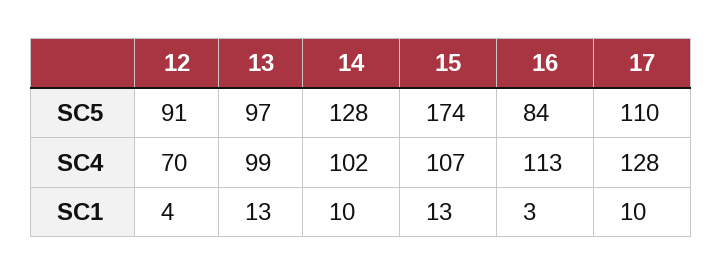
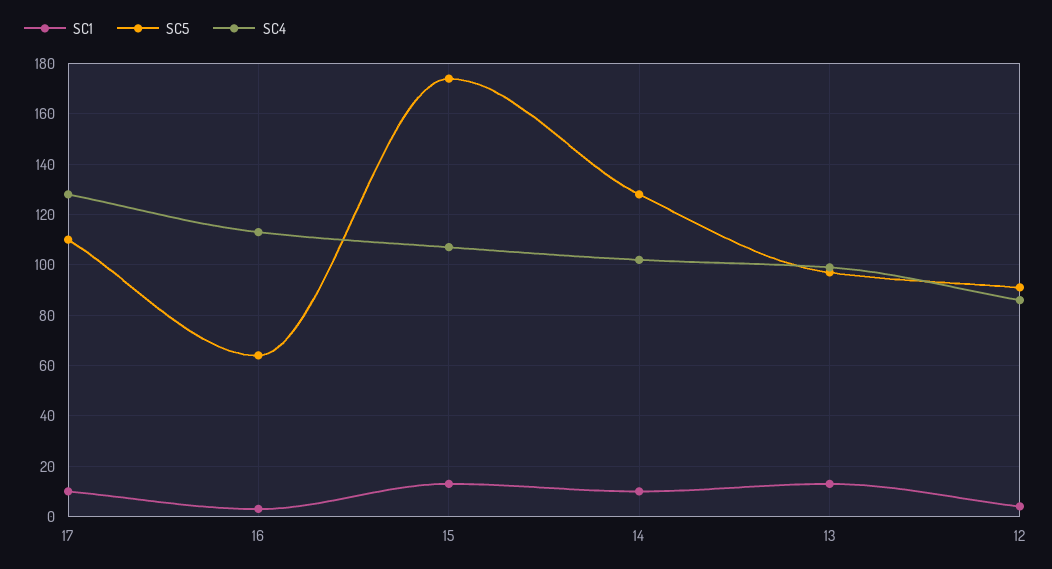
SC5, 16: 84 -> 65
SC4, 12: 70 -> 85

